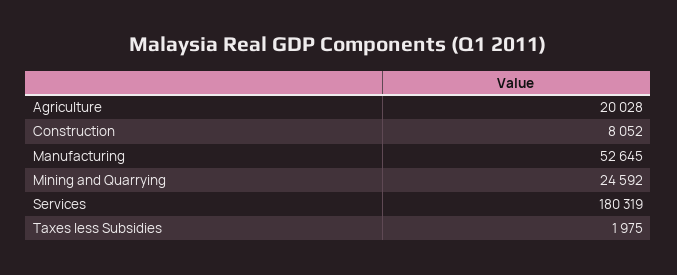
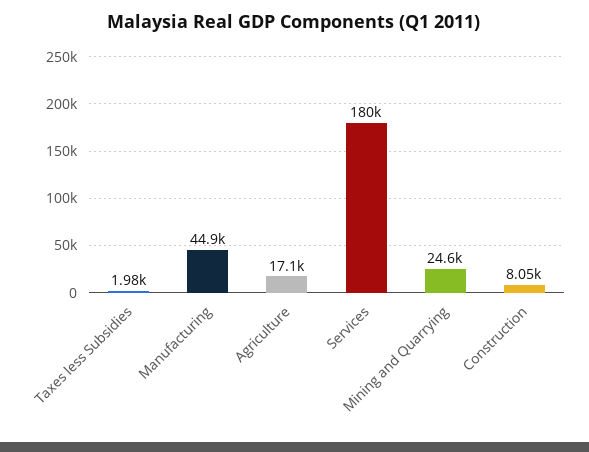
Agriculture: 20028 -> 17100
Manufacturing: 52645 -> 44900

